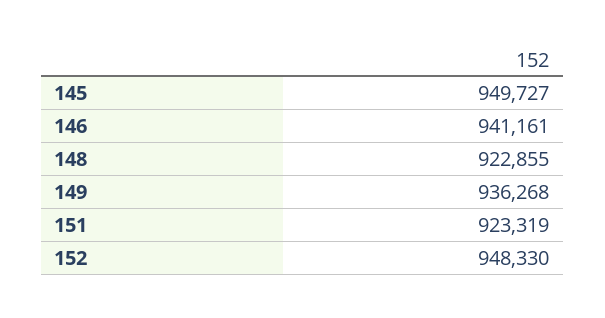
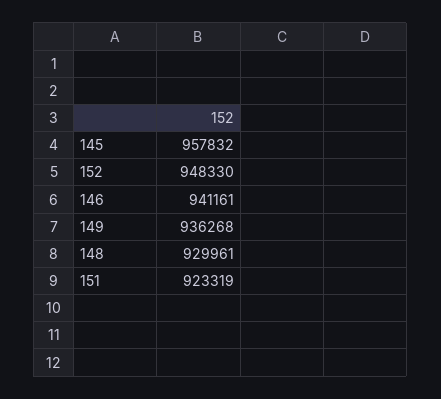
145: 949727 -> 957832
148: 922855 -> 929961

